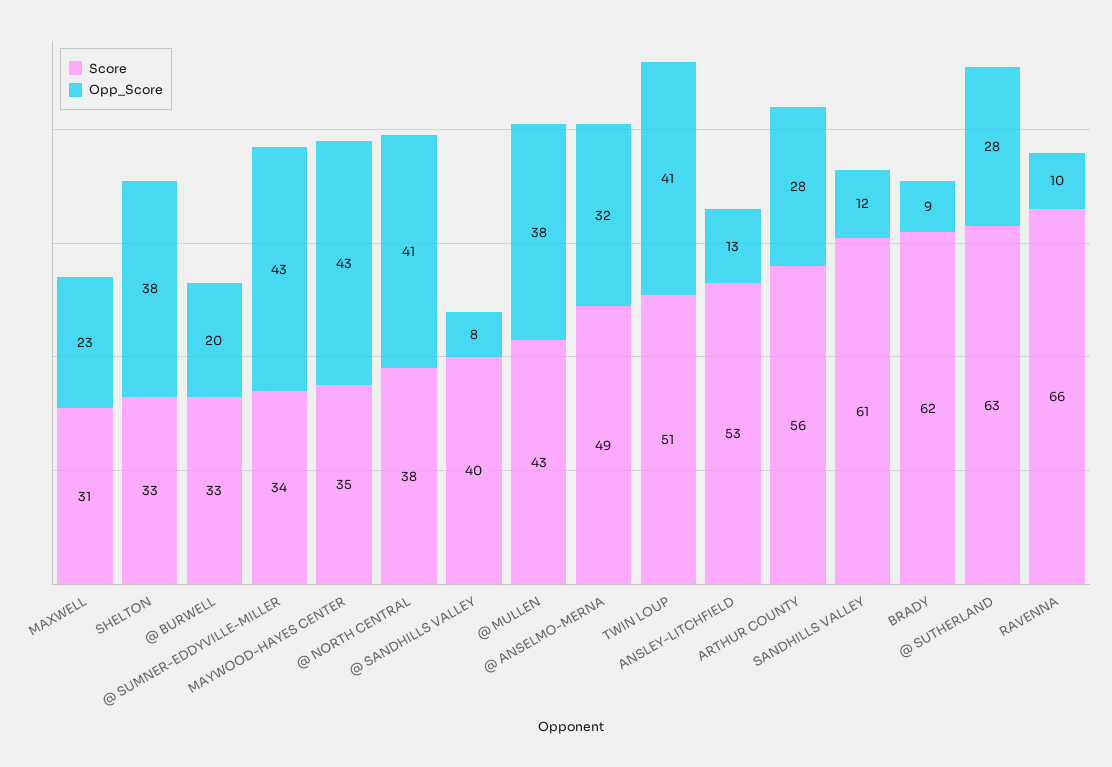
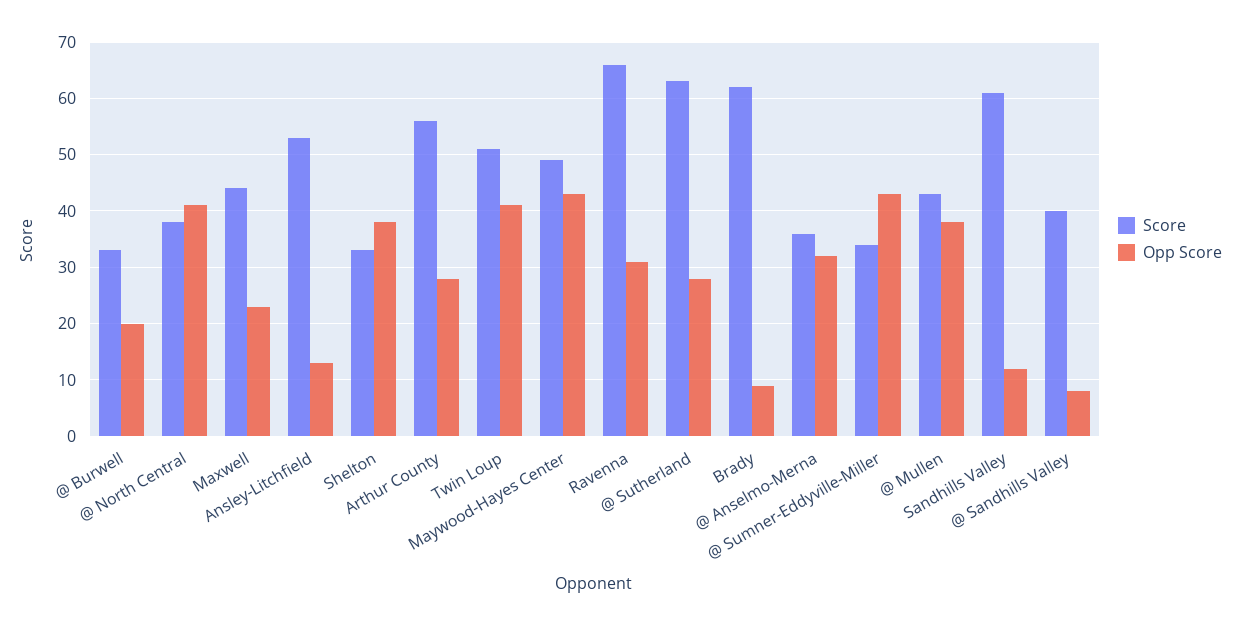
Score, MAXWELL: 31 -> 45
Score, MAYWOOD-HAYES CENTER: 35 -> 50
Score, @ ANSELMO-MERNA: 49 -> 35
Opp_Score, RAVENNA: 10 -> 30

